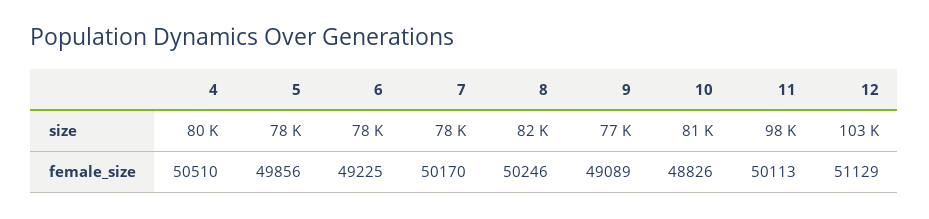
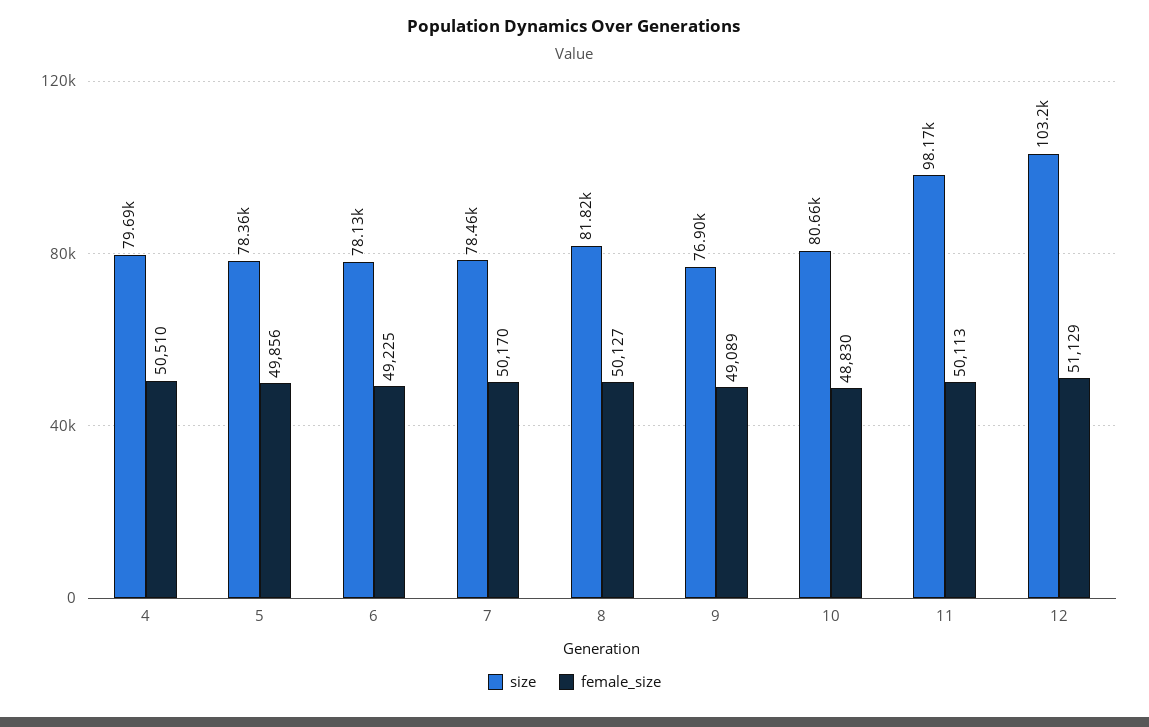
female_size, 8: 50246 -> 50127
female_size, 10: 48826 -> 48830

